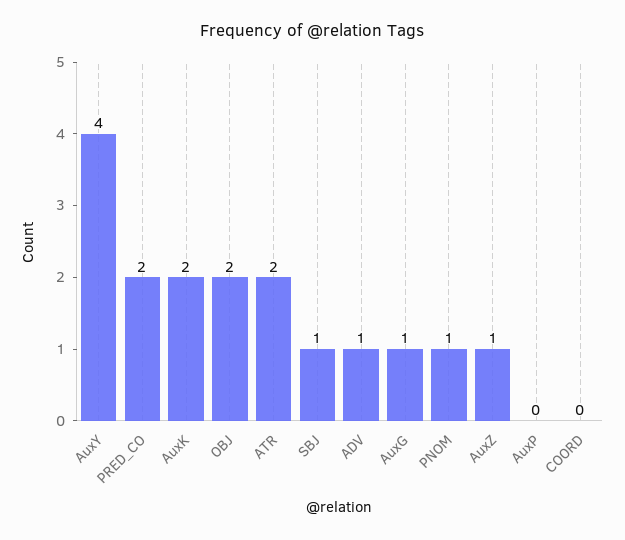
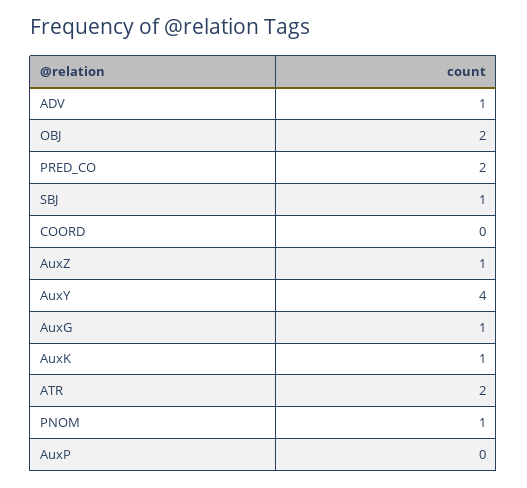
AuxK: 2 -> 1

